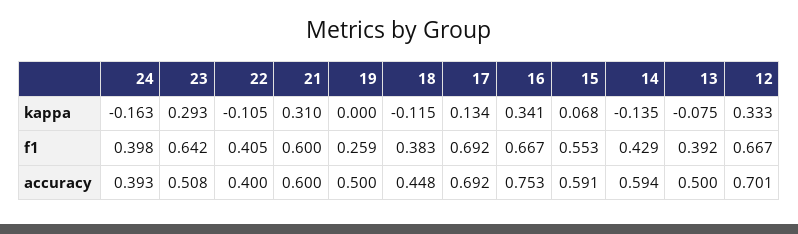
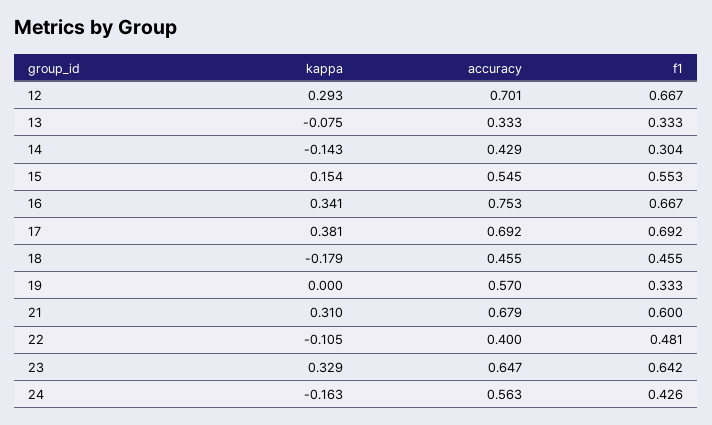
23, kappa: 0.293 -> 0.329
18, kappa: -0.115 -> -0.179
17, kappa: 0.134 -> 0.381
15, kappa: 0.068 -> 0.154
14, kappa: -0.135 -> -0.143
12, kappa: 0.333 -> 0.293
24, f1: 0.398 -> 0.426
22, f1: 0.405 -> 0.481
19, f1: 0.259 -> 0.333
18, f1: 0.383 -> 0.455
14, f1: 0.429 -> 0.304
13, f1: 0.392 -> 0.333
24, accuracy: 0.393 -> 0.563
23, accuracy: 0.508 -> 0.647
21, accuracy: 0.6 -> 0.679
19, accuracy: 0.5 -> 0.57
18, accuracy: 0.448 -> 0.455
15, accuracy: 0.591 -> 0.545
14, accuracy: 0.594 -> 0.429
13, accuracy: 0.5 -> 0.333

